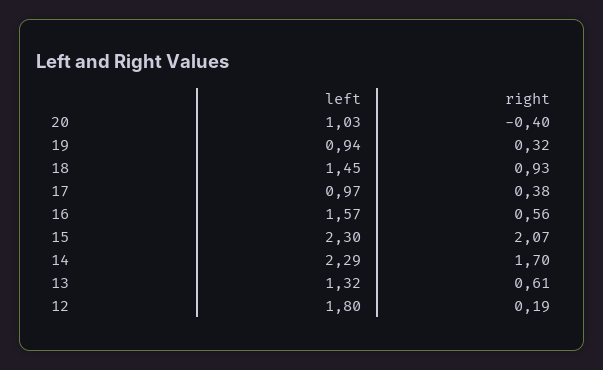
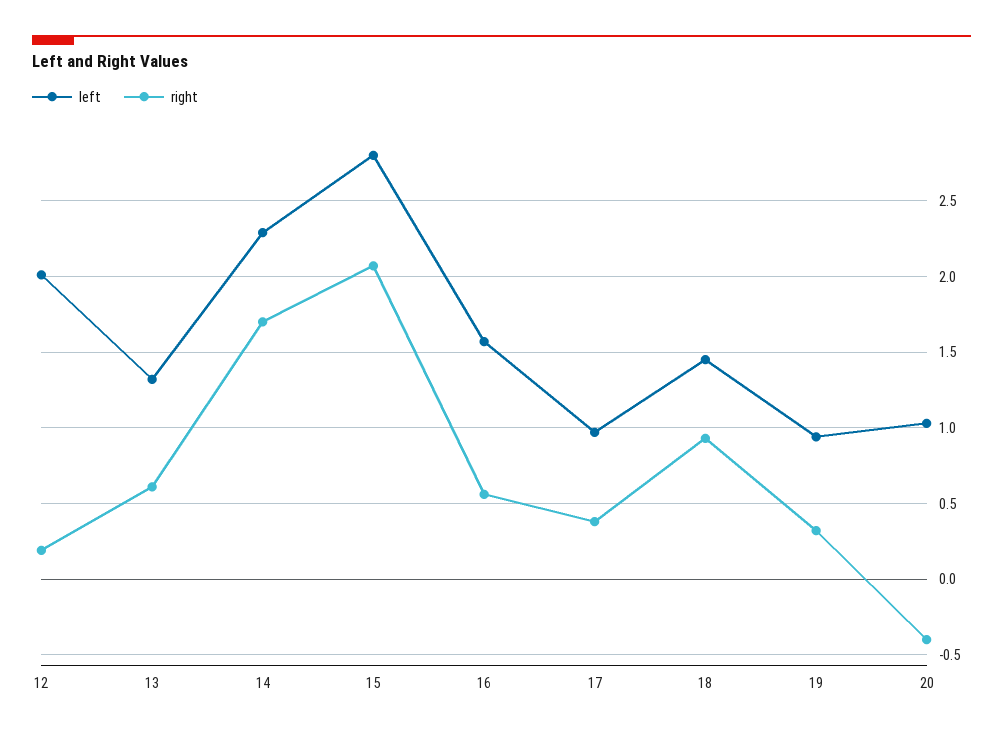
left, 15: 2.3 -> 2.8
left, 12: 1.8 -> 2

